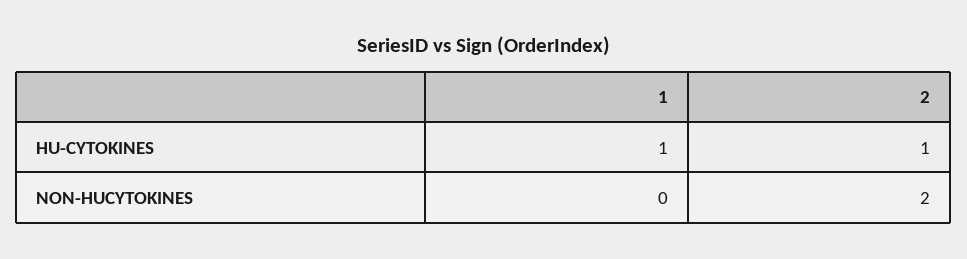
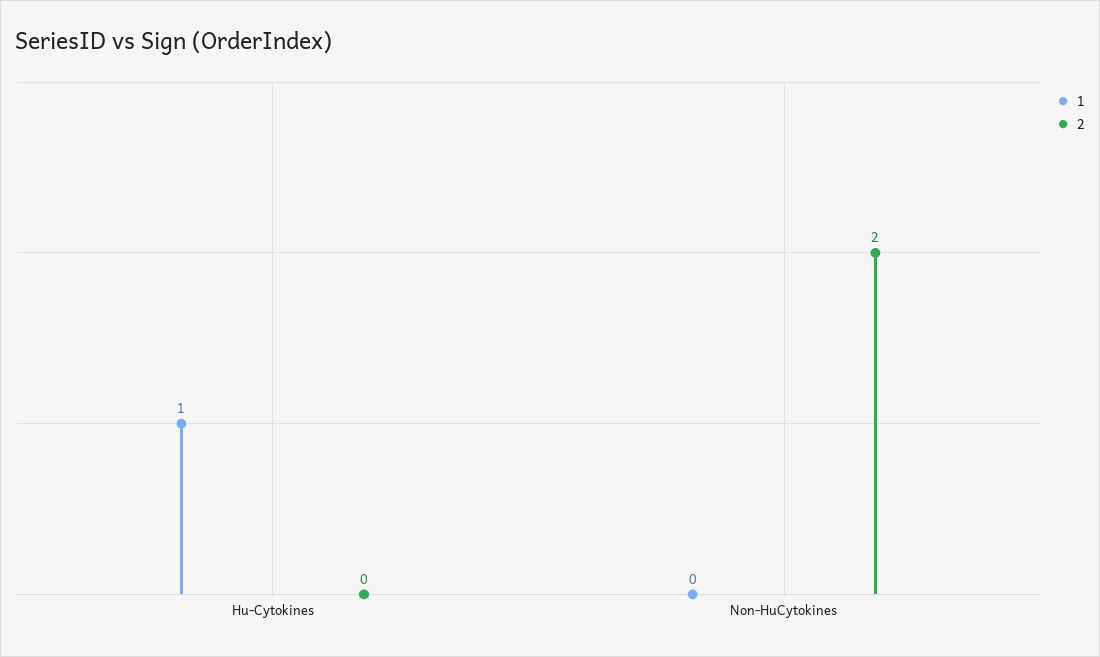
2, HU-CYTOKINES: 1 -> 0

